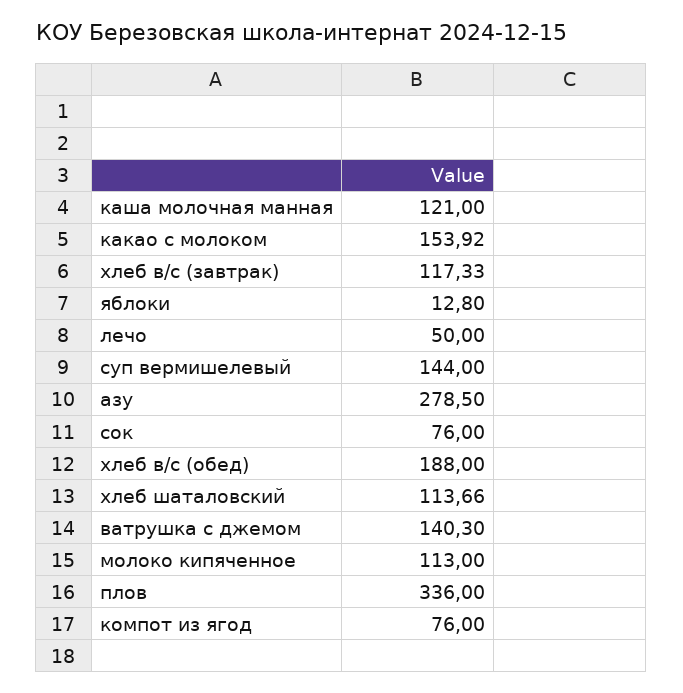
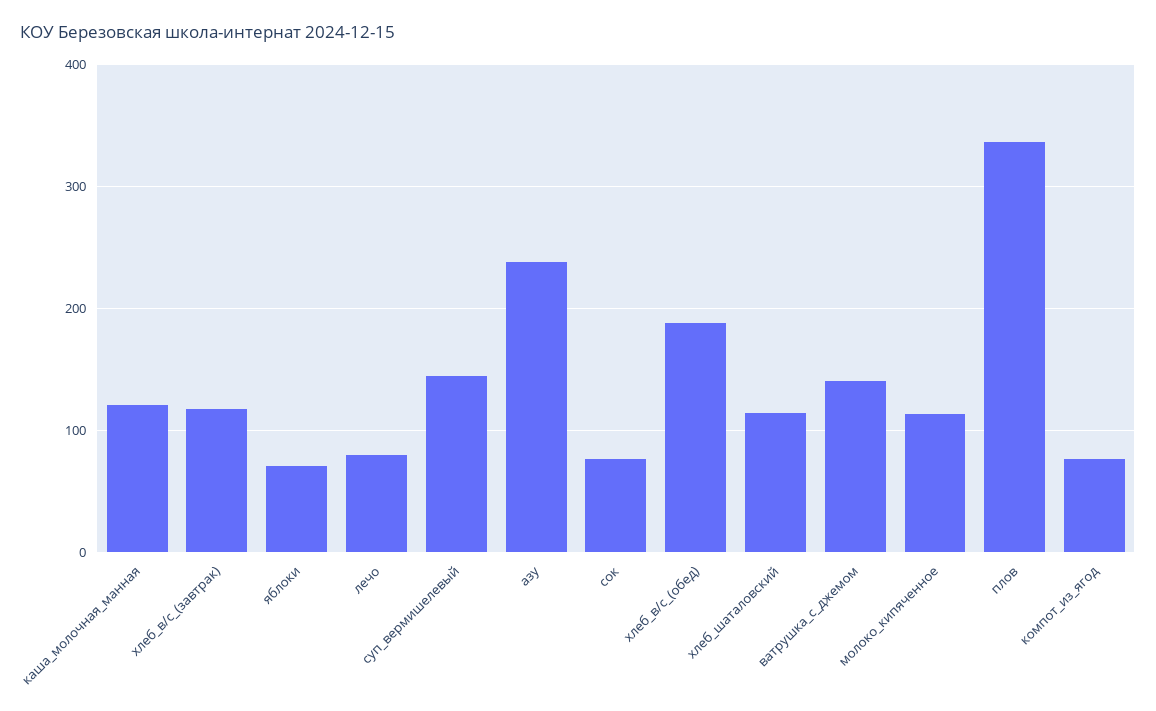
какао с молоком: 153.92 -> none
яблоки: 12.8 -> 70
лечо: 50 -> 80
азу: 278.5 -> 240

